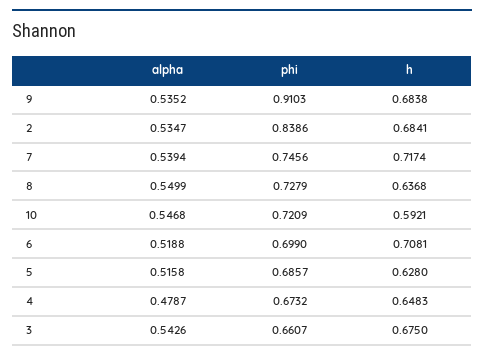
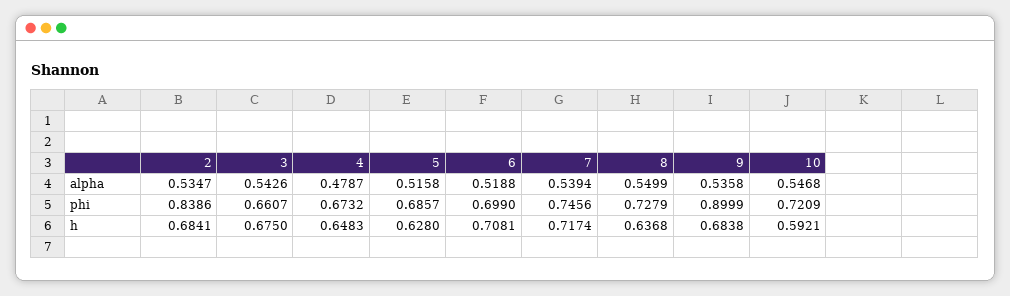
alpha, 9: 0.5352 -> 0.5358
phi, 9: 0.9103 -> 0.8999

